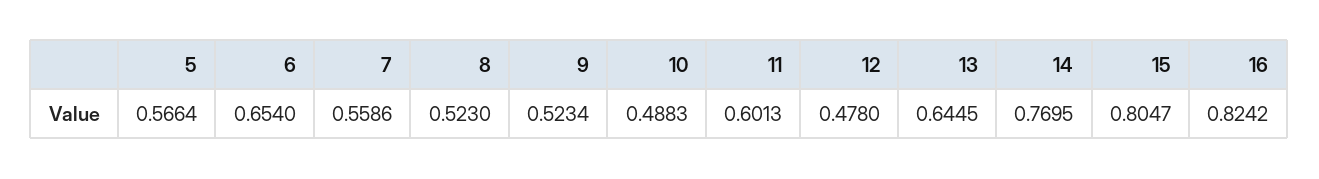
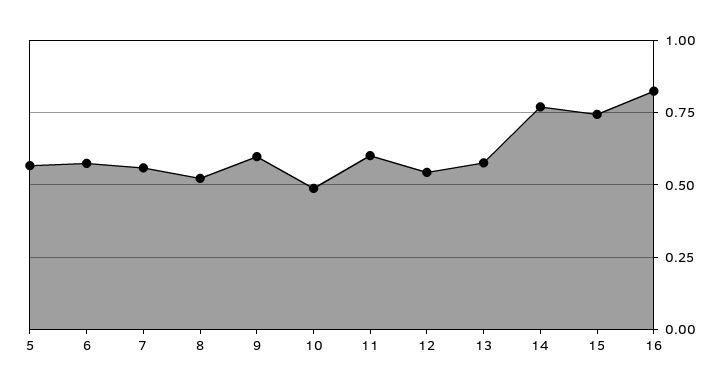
6: 0.654 -> 0.575
9: 0.5234 -> 0.6
12: 0.478 -> 0.55
13: 0.6445 -> 0.575
15: 0.8047 -> 0.75

